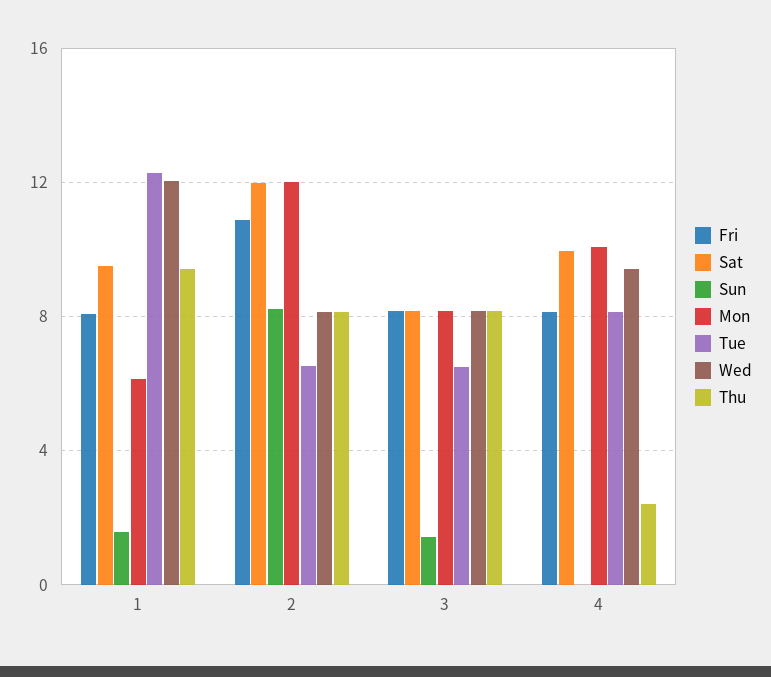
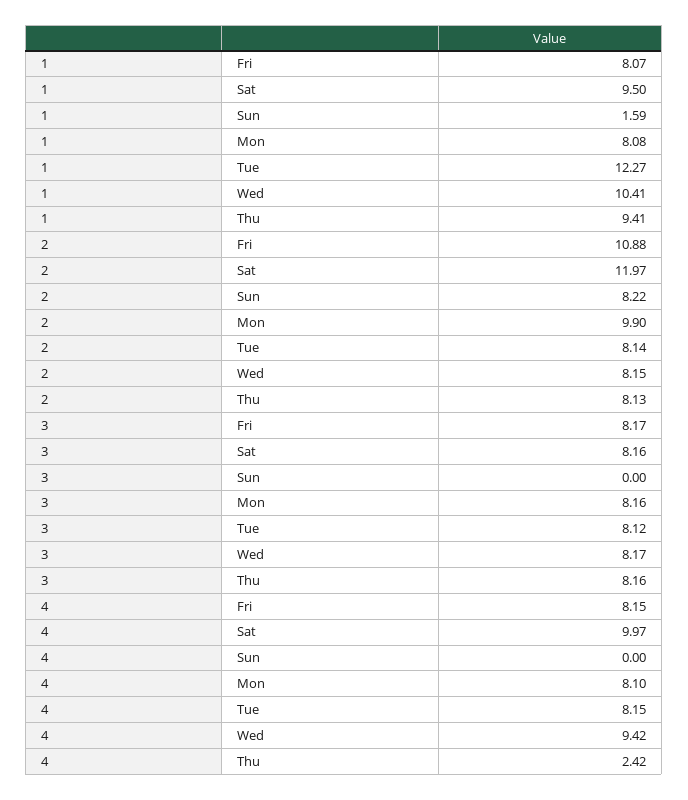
Mon, 1: 6 -> 8.08
Wed, 1: 12 -> 10.41
Mon, 2: 12 -> 9.9
Tue, 2: 6.5 -> 8.14
Sun, 3: 1.5 -> 0
Tue, 3: 6.5 -> 8.12
Mon, 4: 10 -> 8.1

